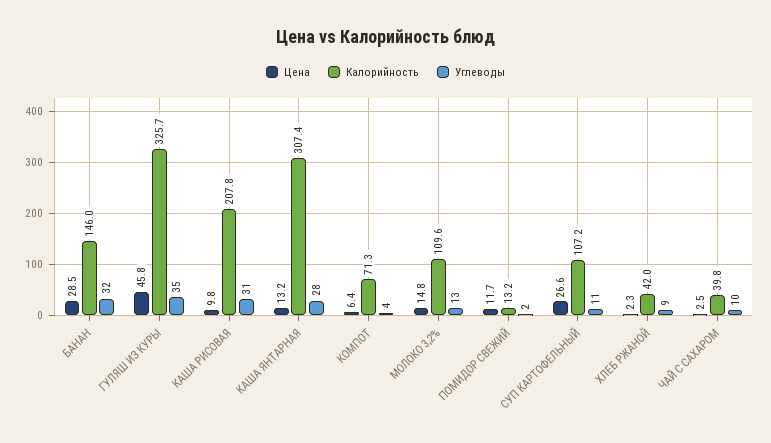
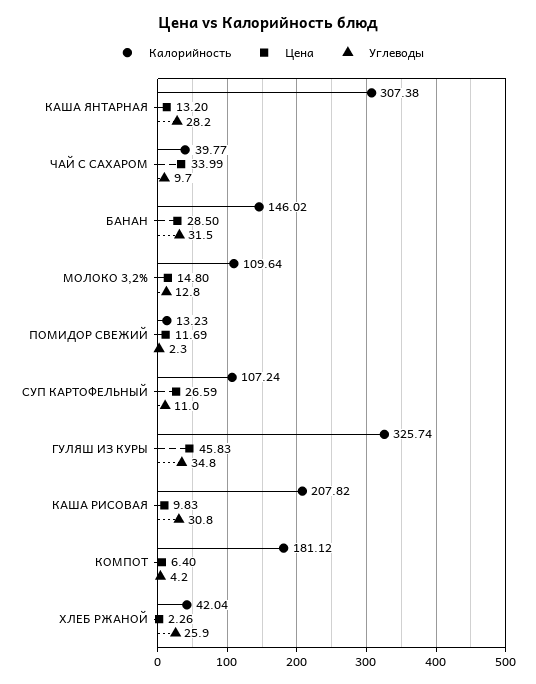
Калорийность, КОМПОТ: 71.3 -> 181.12
Углеводы, ХЛЕБ РЖАНОЙ: 9 -> 25.9
Цена, ЧАЙ С САХАРОМ: 2.5 -> 33.99

